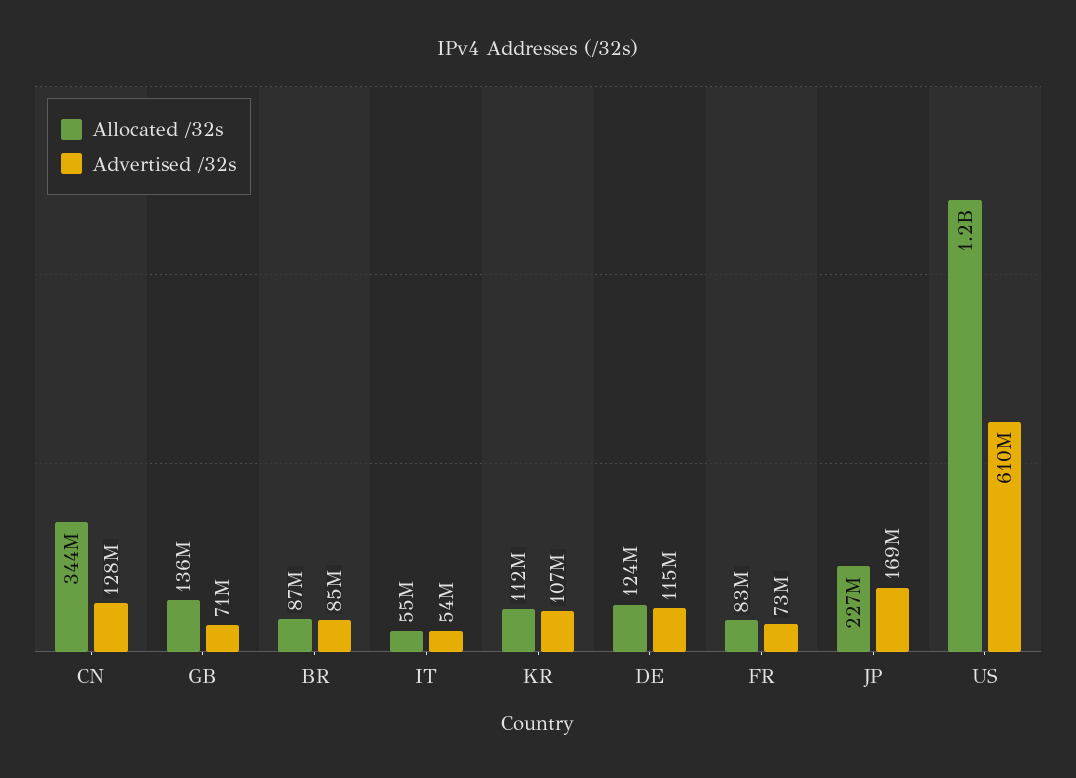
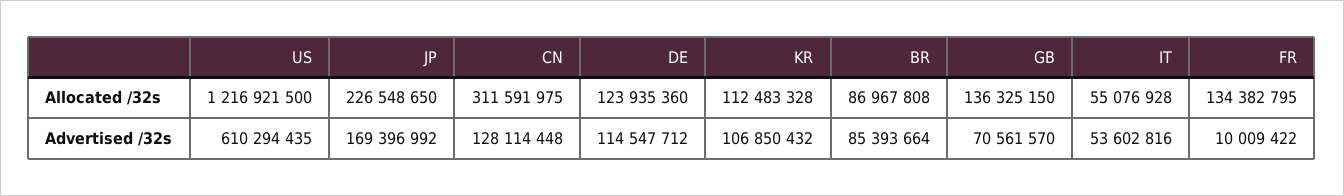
Allocated /32s, CN: 344000000 -> 311591975
Allocated /32s, FR: 83000000 -> 134382795
Advertised /32s, FR: 73000000 -> 10009422

